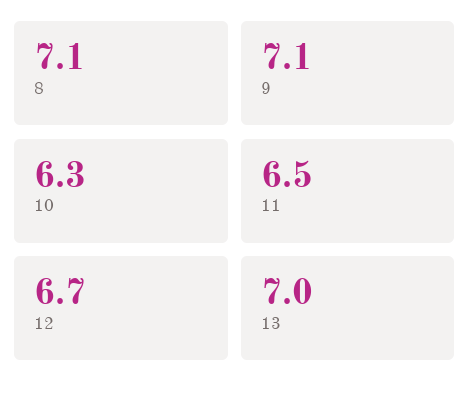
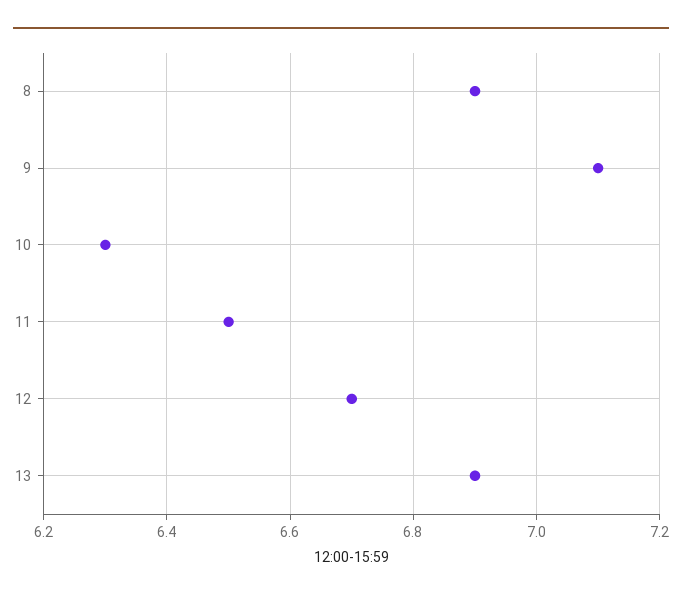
8: 7.1 -> 6.9
13: 7 -> 6.9

